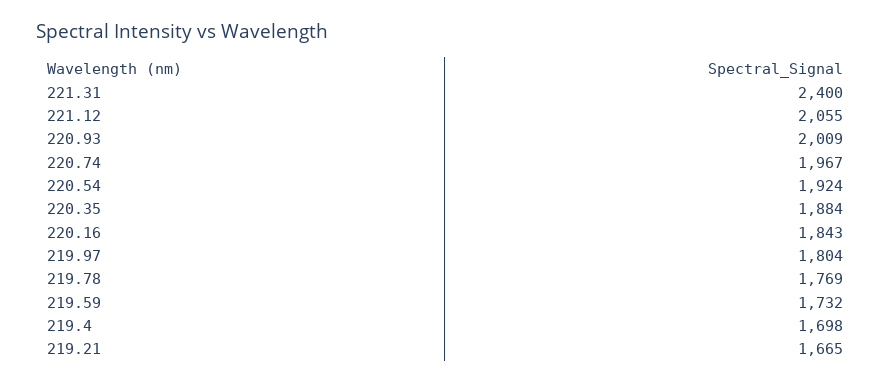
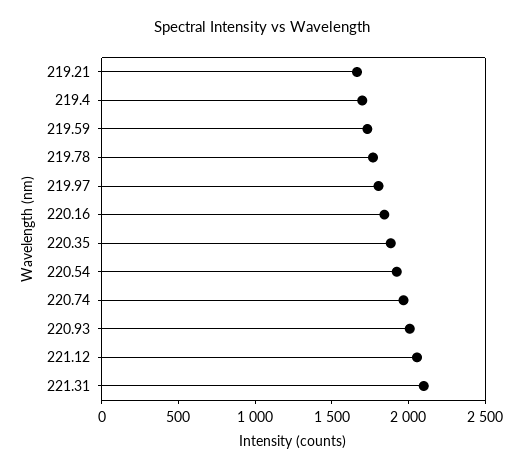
221.31: 2400 -> 2100

